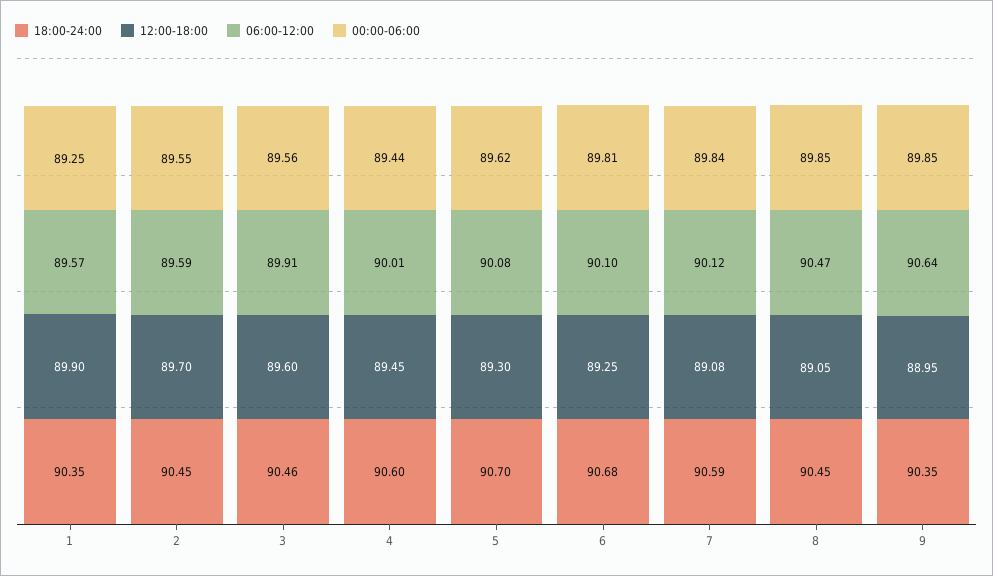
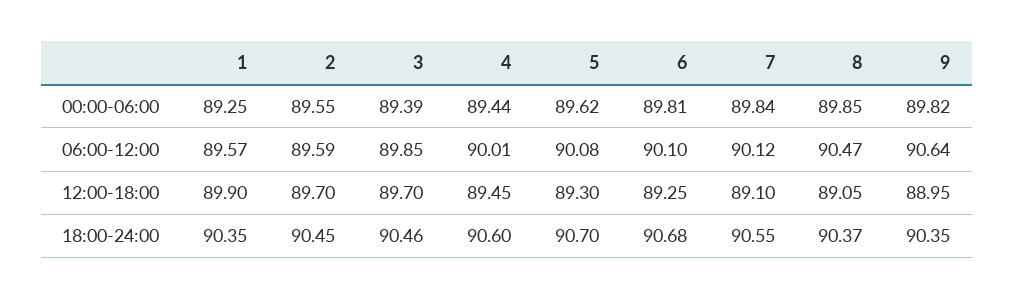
12:00-18:00, 3: 89.6 -> 89.7
06:00-12:00, 3: 89.91 -> 89.85
00:00-06:00, 3: 89.56 -> 89.39
18:00-24:00, 7: 90.59 -> 90.55
12:00-18:00, 7: 89.08 -> 89.1
18:00-24:00, 8: 90.45 -> 90.37
00:00-06:00, 9: 89.85 -> 89.82

